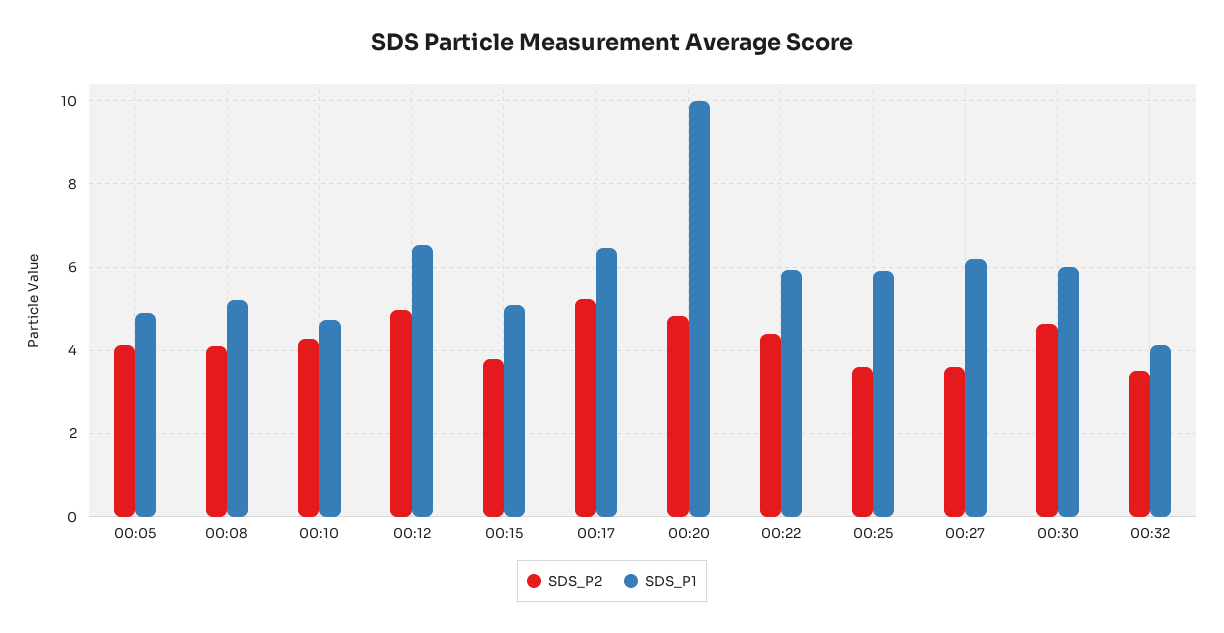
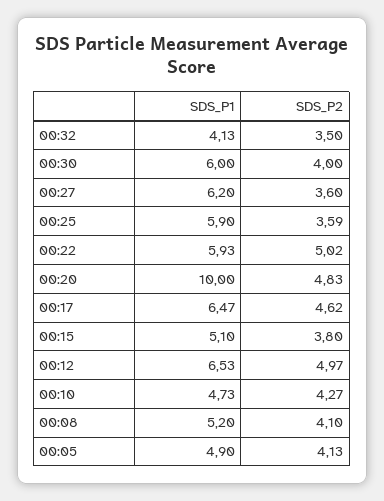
SDS_P2, 00:17: 5.2 -> 4.62
SDS_P2, 00:22: 4.4 -> 5.02
SDS_P2, 00:30: 4.6 -> 4

